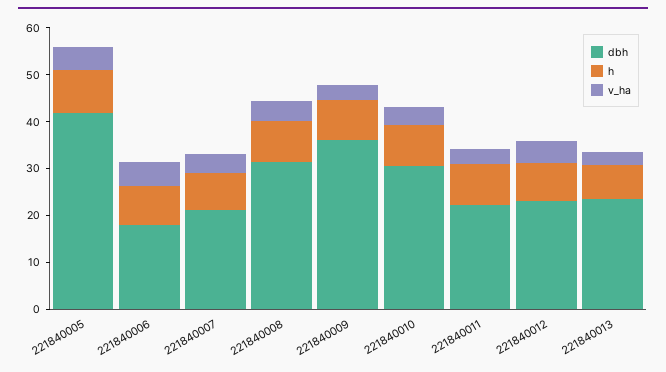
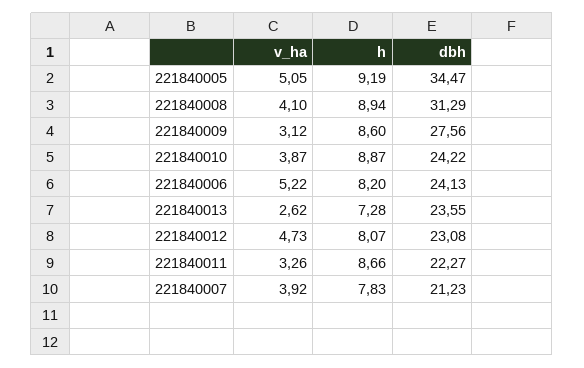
dbh, 221840005: 42 -> 34.47
dbh, 221840006: 18 -> 24.13
dbh, 221840009: 36 -> 27.56
dbh, 221840010: 30 -> 24.22

